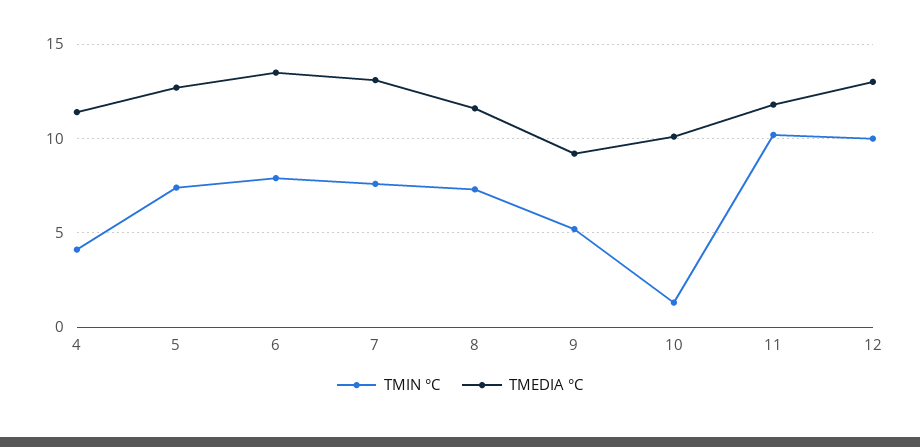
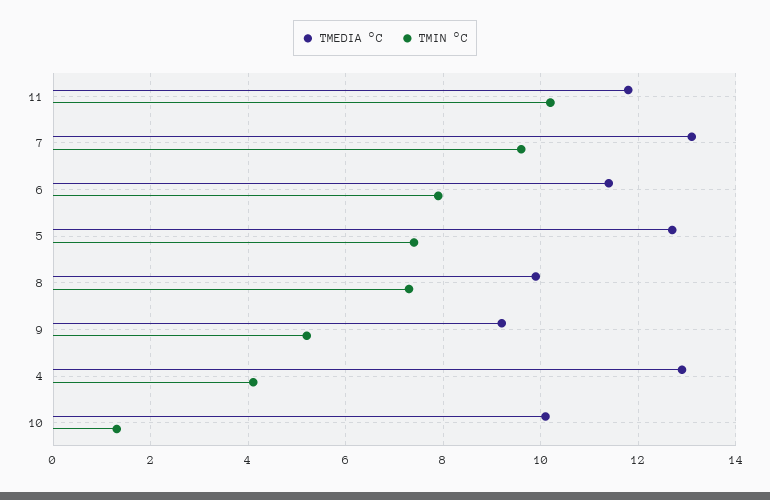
TMEDIA °C, 4: 11.5 -> 13
TMEDIA °C, 6: 13.5 -> 11.5
TMIN °C, 7: 7.5 -> 9.5
TMEDIA °C, 8: 11.5 -> 10
TMIN °C, 12: 10 -> none
TMEDIA °C, 12: 13 -> none

